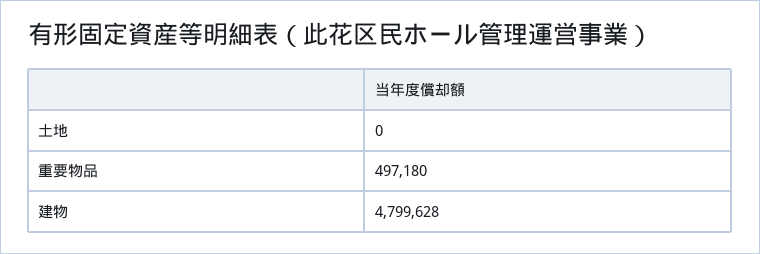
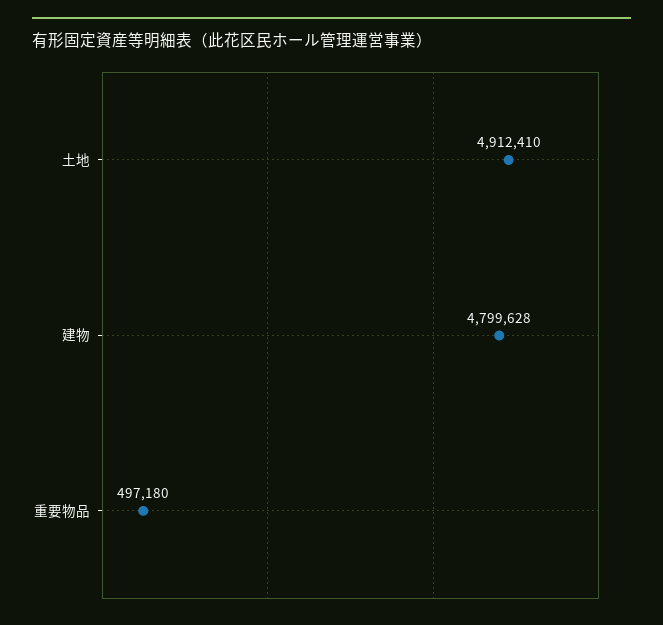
土地: 0 -> 4912410

